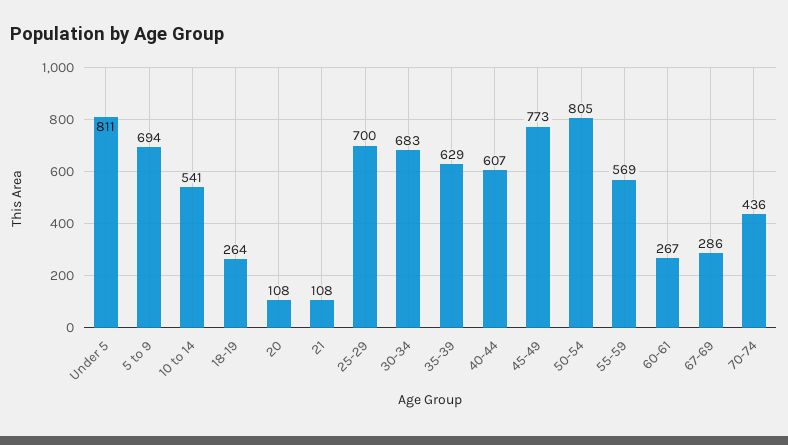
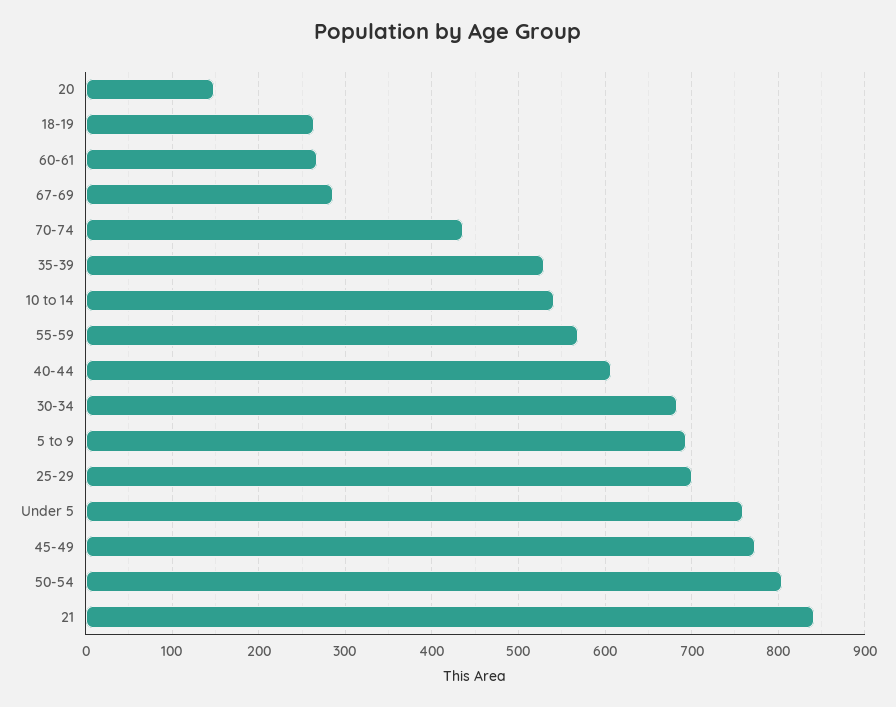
Under 5: 811 -> 760
20: 108 -> 150
21: 108 -> 840
35-39: 629 -> 530

